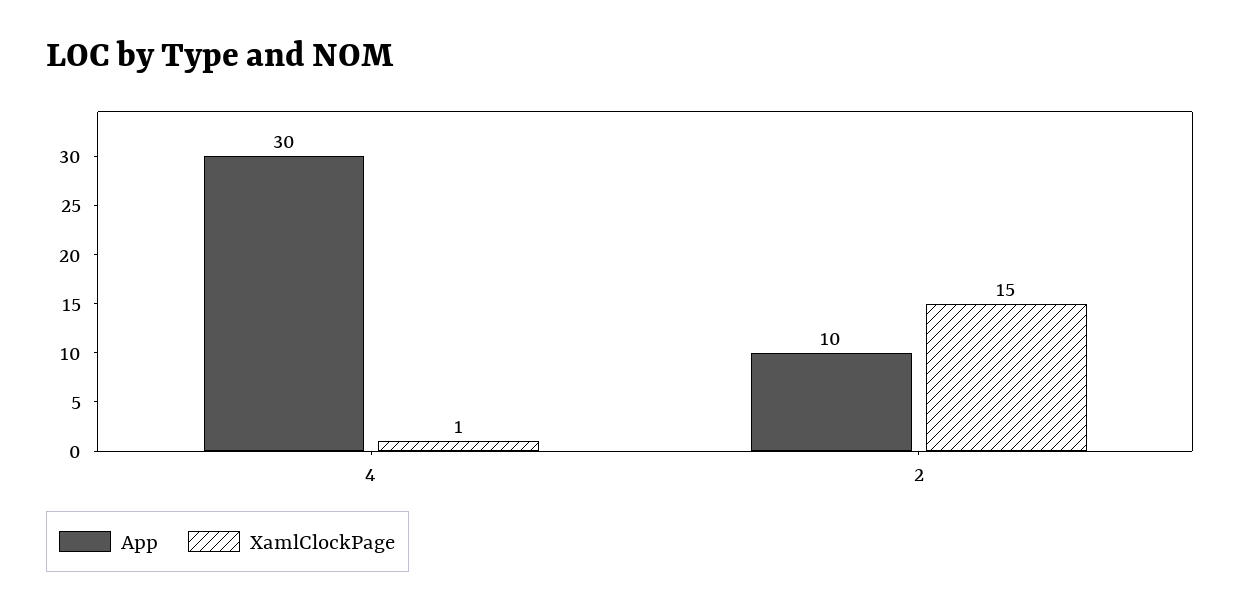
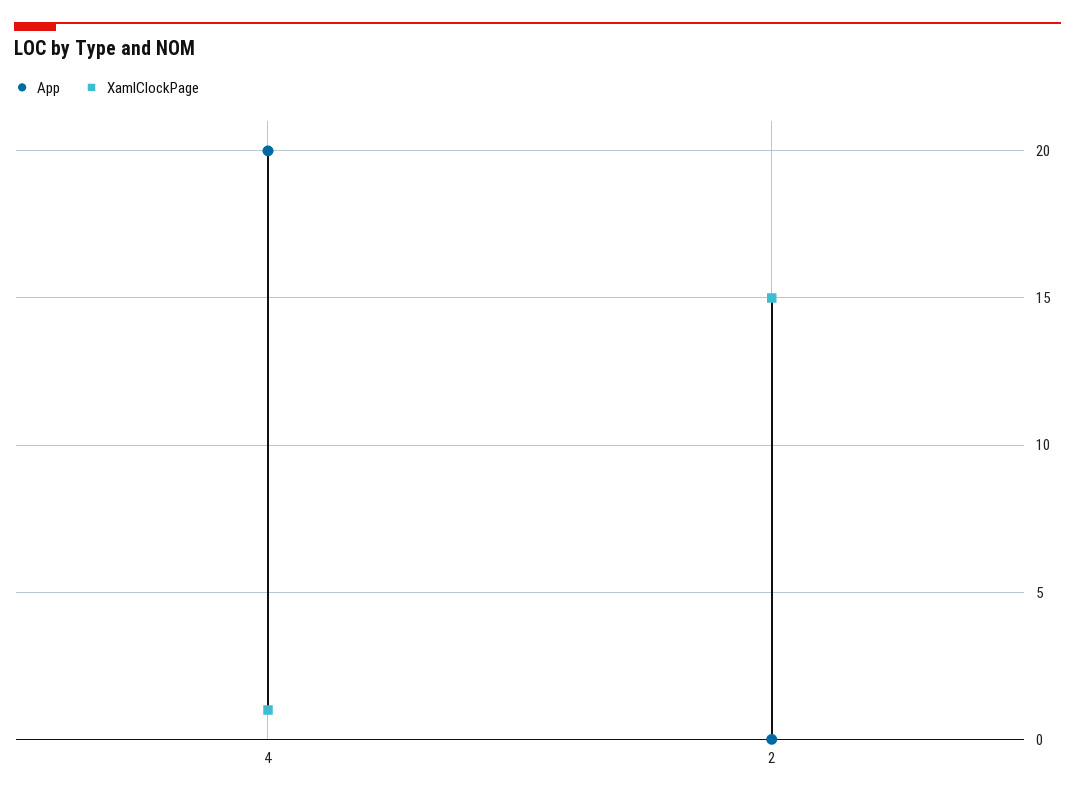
App, 4: 30 -> 20
App, 2: 10 -> 0

